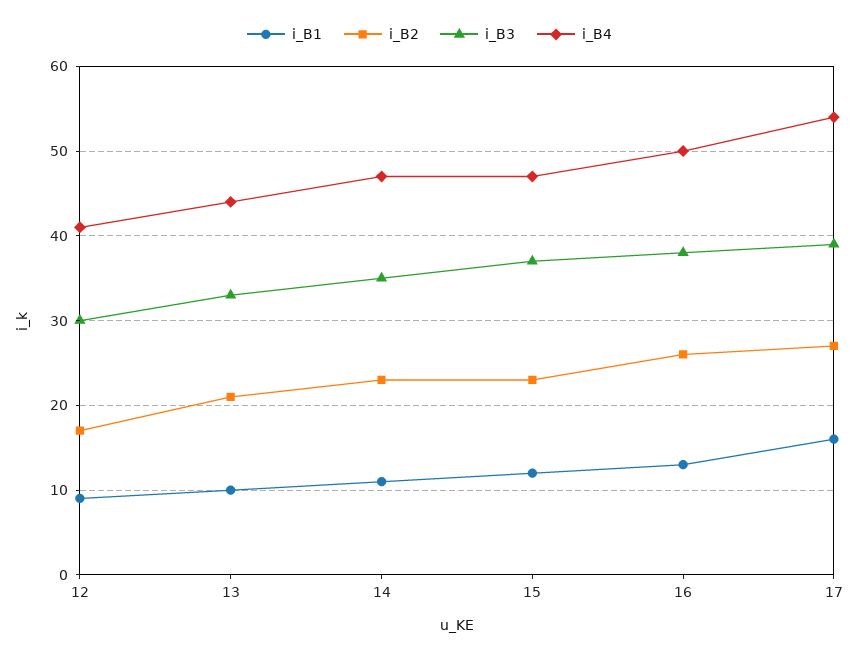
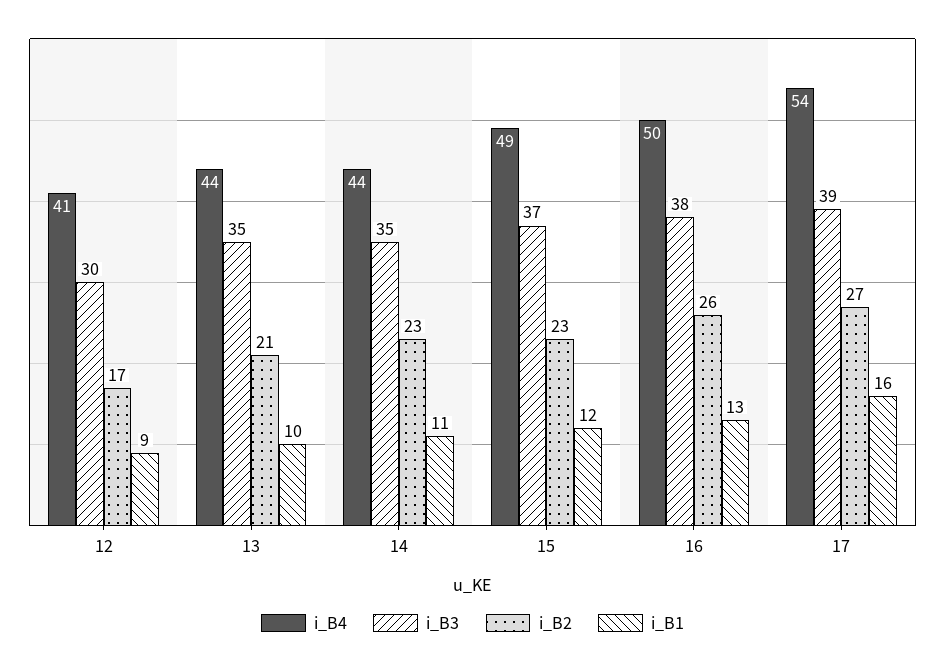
i_B3, 13: 33 -> 35
i_B4, 14: 47 -> 44
i_B4, 15: 47 -> 49

